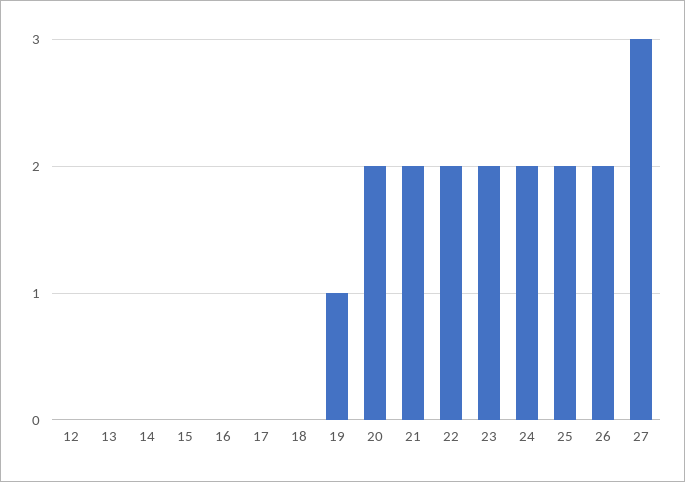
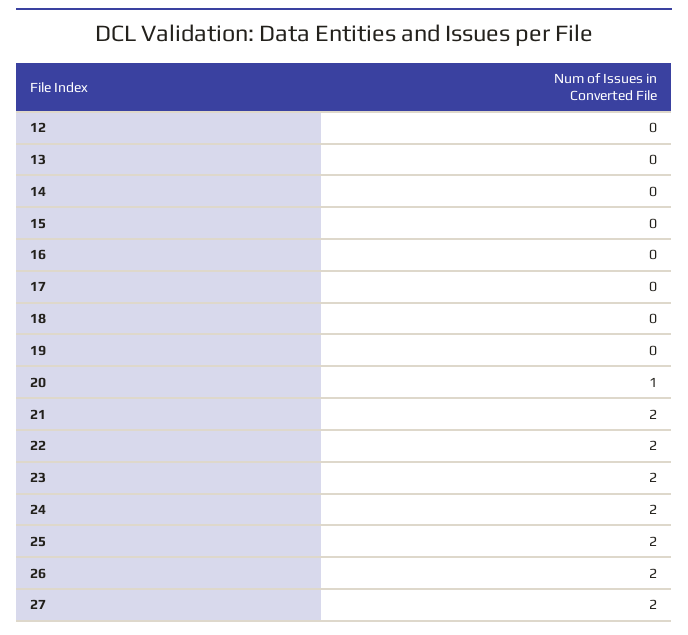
19: 1 -> 0
20: 2 -> 1
27: 3 -> 2

